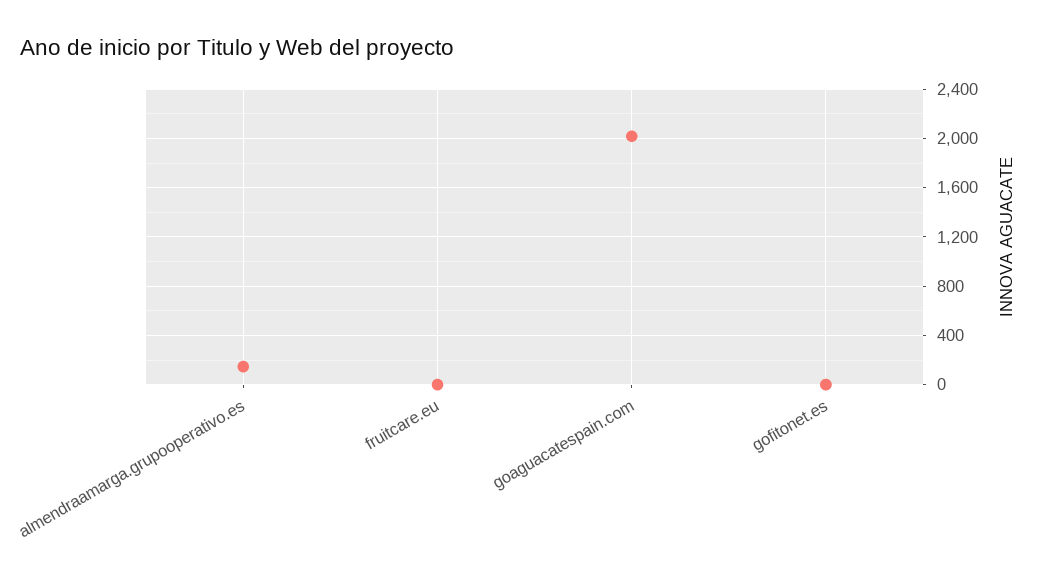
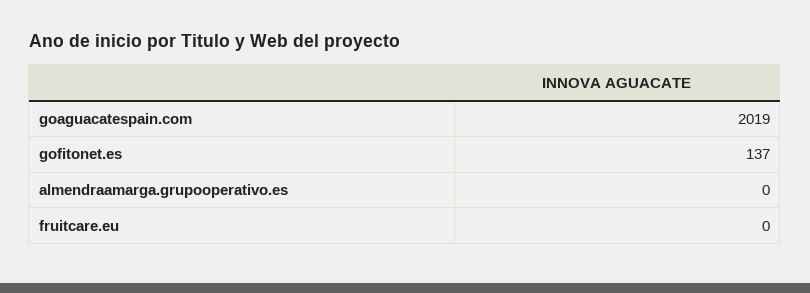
almendraamarga.grupooperativo.es: 150 -> 0
gofitonet.es: 0 -> 137

